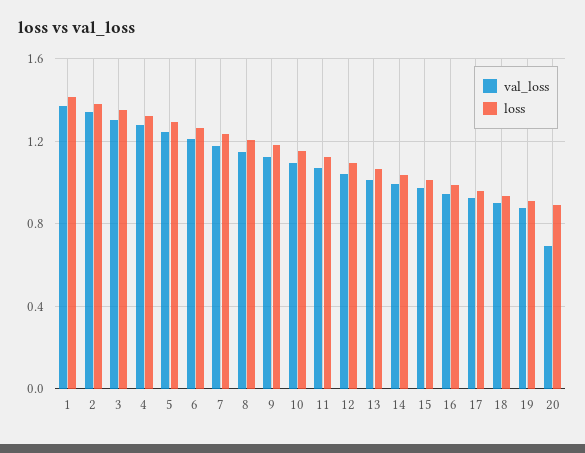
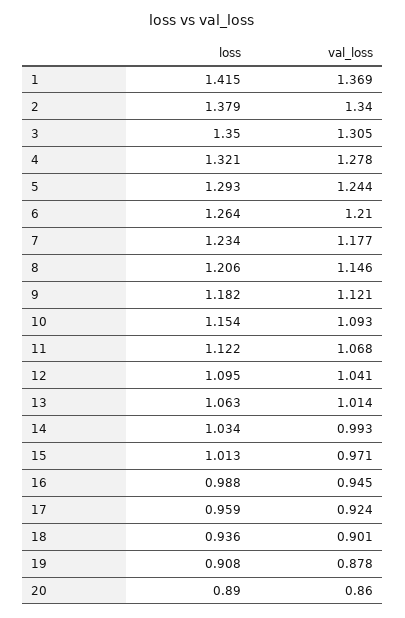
val_loss, 20: 0.7 -> 0.86

